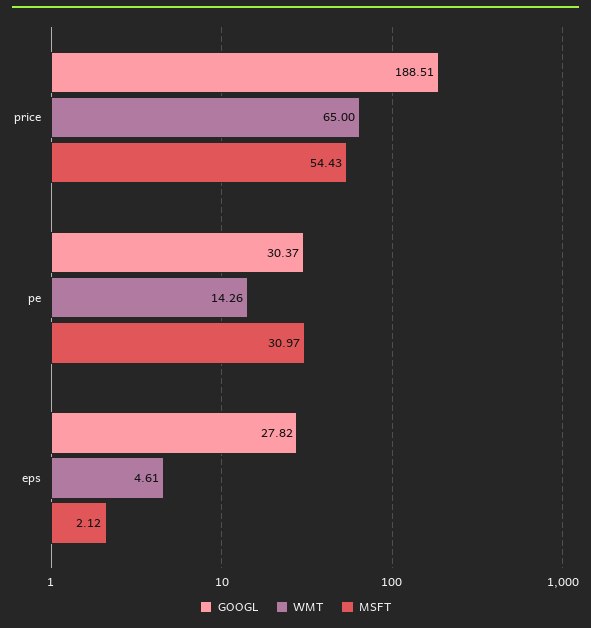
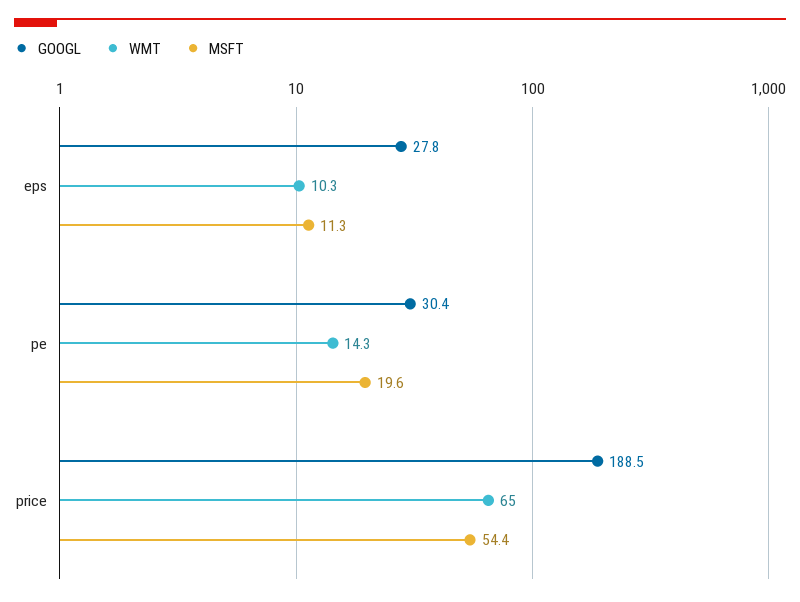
MSFT, pe: 30.97 -> 19.6
WMT, eps: 4.61 -> 10.3
MSFT, eps: 2.12 -> 11.3

